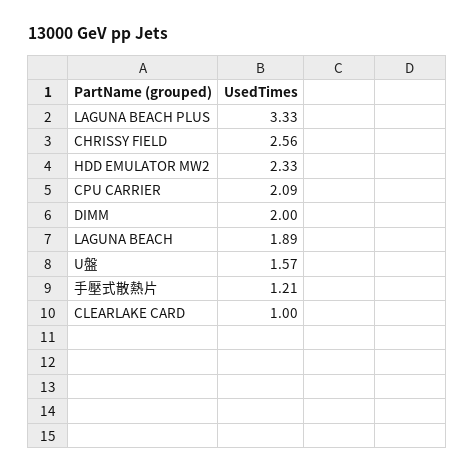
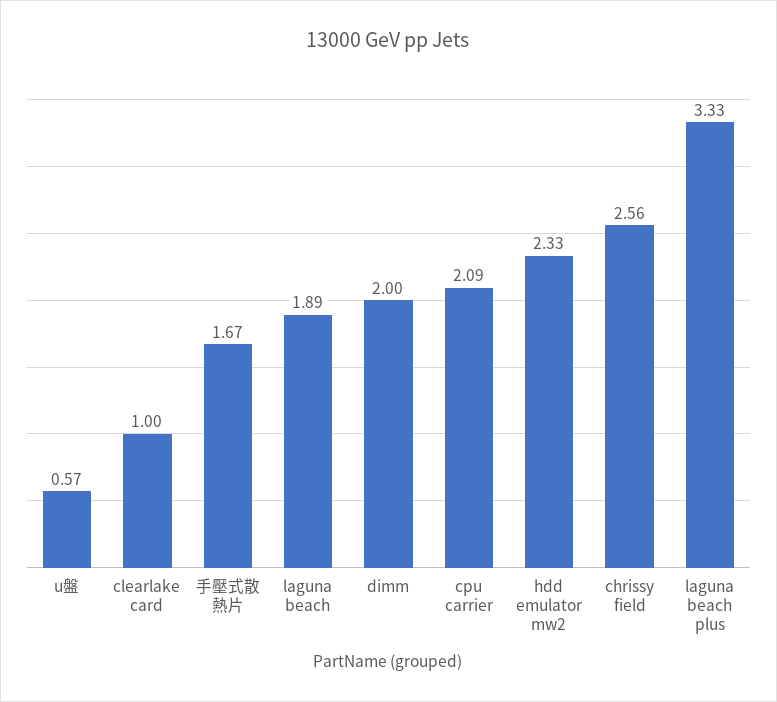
U盤: 1.57 -> 0.57
手壓式散熱片: 1.21 -> 1.67

